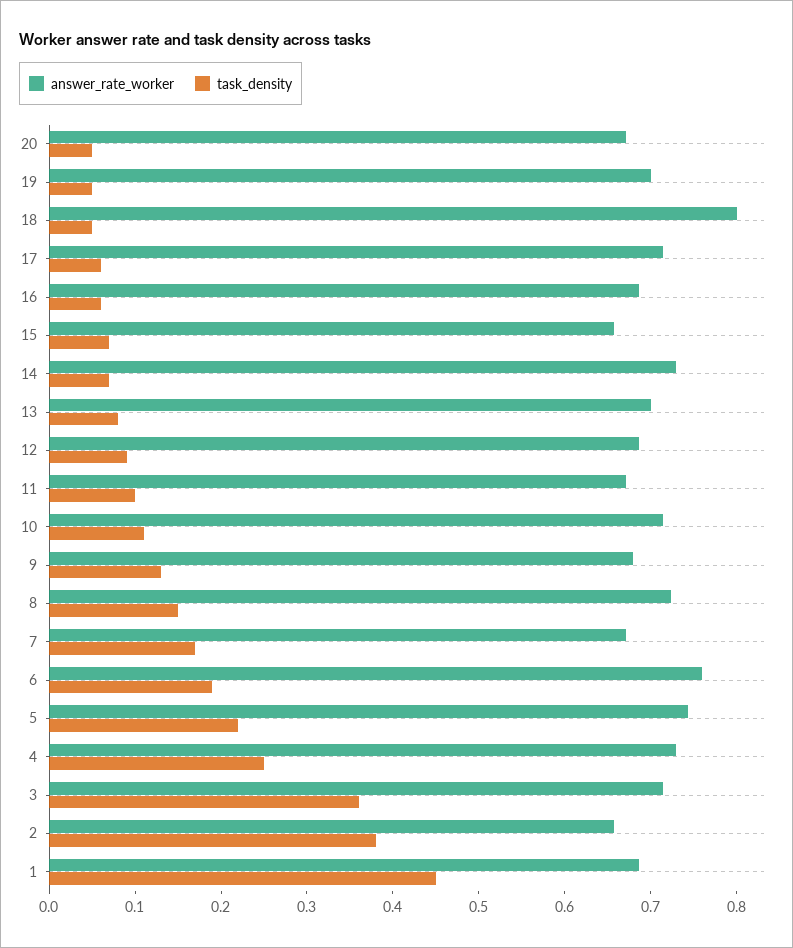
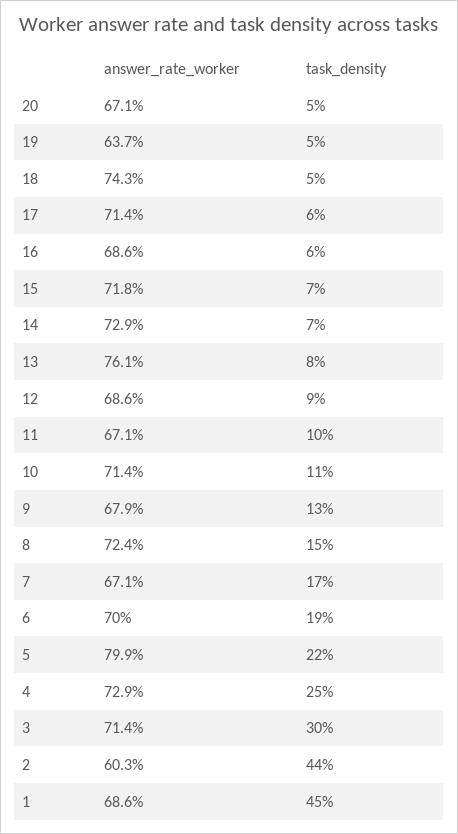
answer_rate_worker, 19: 0.7 -> 0.637
answer_rate_worker, 18: 0.8 -> 0.743
answer_rate_worker, 15: 0.66 -> 0.718
answer_rate_worker, 13: 0.7 -> 0.761
answer_rate_worker, 6: 0.76 -> 0.7
answer_rate_worker, 5: 0.74 -> 0.799
task_density, 3: 0.36 -> 0.3
answer_rate_worker, 2: 0.66 -> 0.603
task_density, 2: 0.38 -> 0.44

